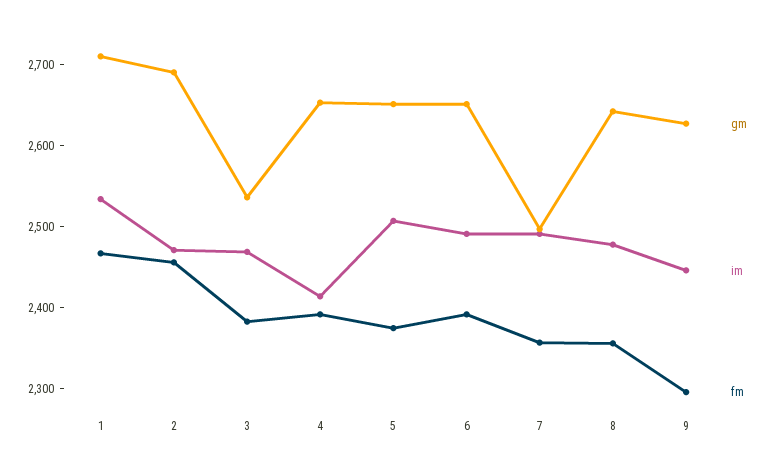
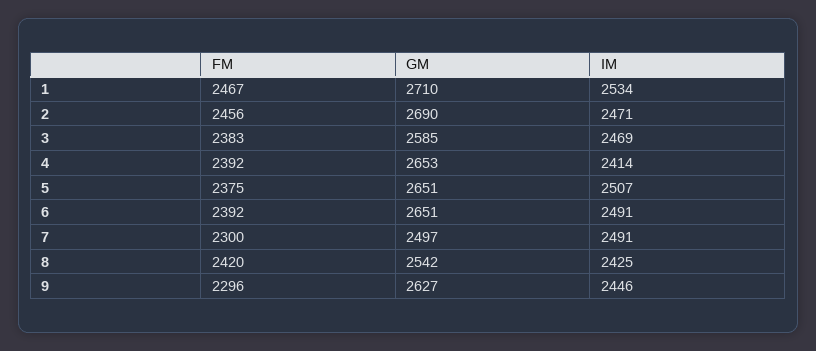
gm, 3: 2540 -> 2585
fm, 7: 2360 -> 2300
gm, 8: 2640 -> 2542
im, 8: 2480 -> 2425
fm, 8: 2360 -> 2420

